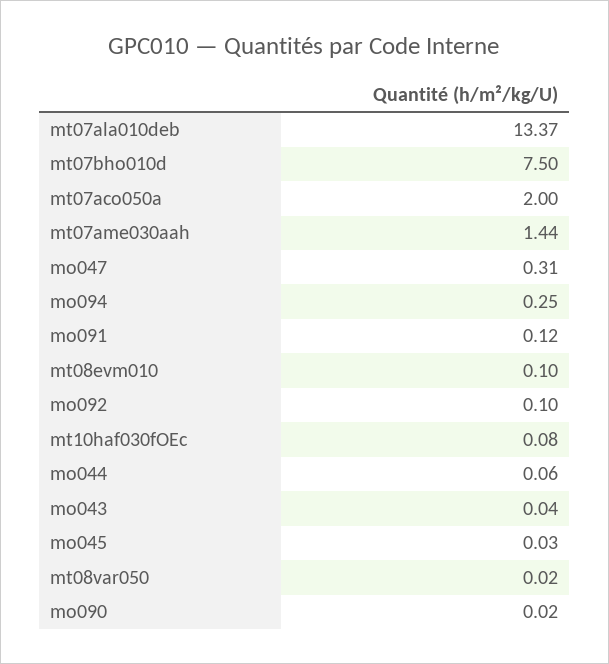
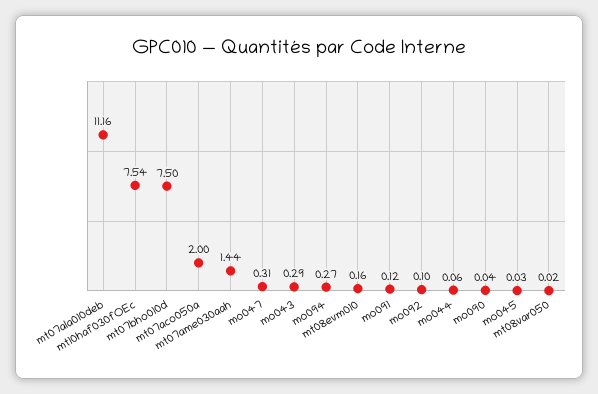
mt07ala010deb: 13.37 -> 11.16
mo094: 0.25 -> 0.27
mt08evm010: 0.1 -> 0.16
mt10haf030fOEc: 0.08 -> 7.54
mo043: 0.04 -> 0.29
mo090: 0.02 -> 0.04

